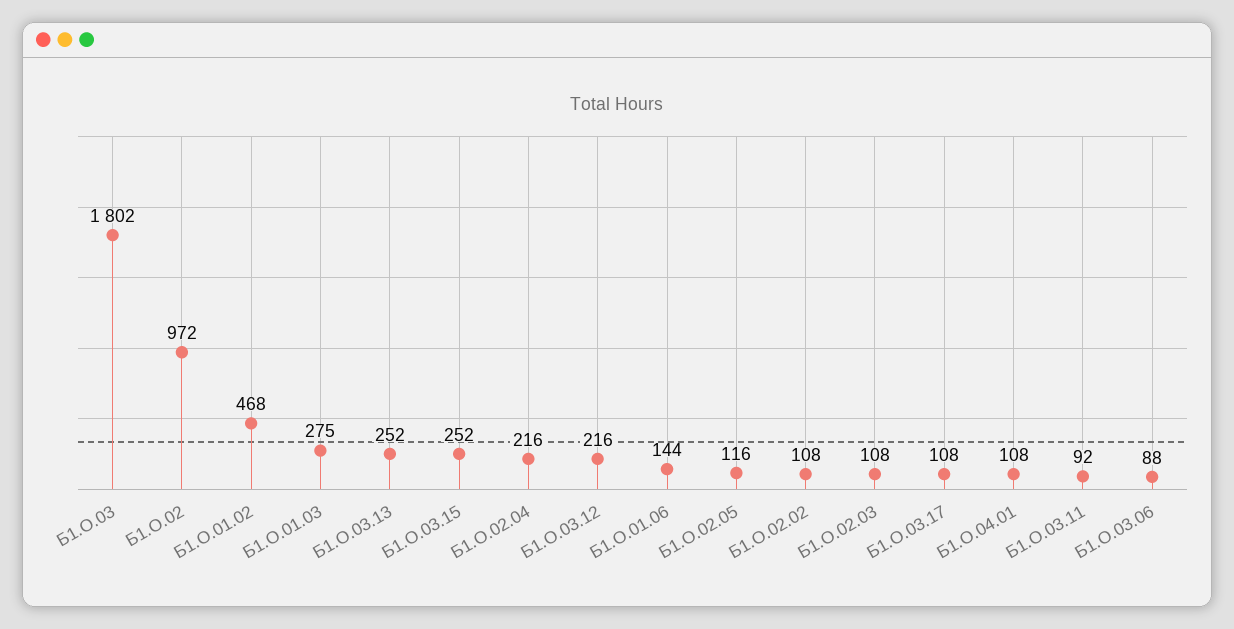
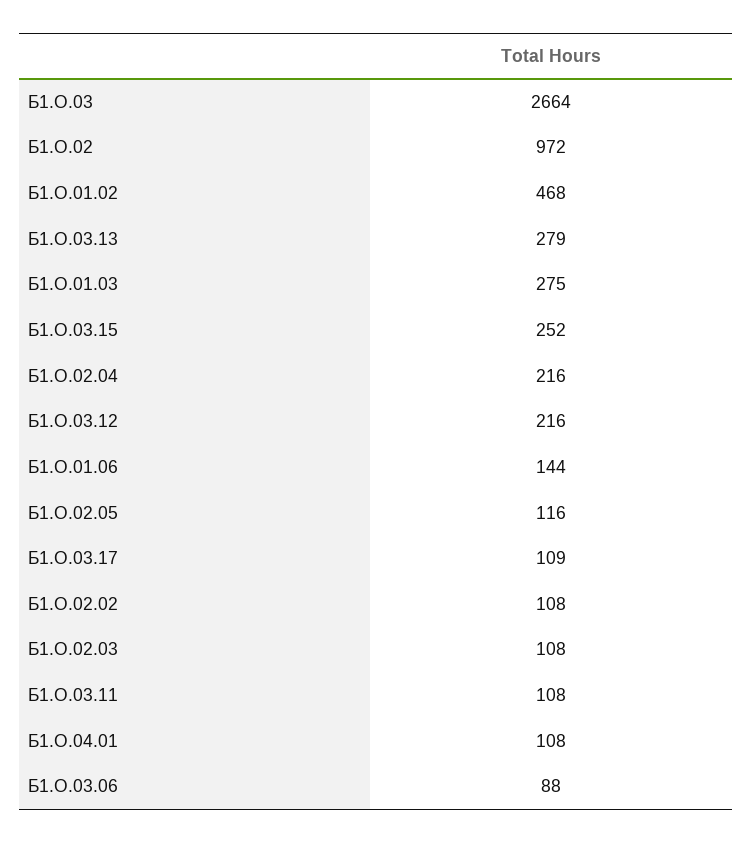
Б1.О.03: 1802 -> 2664
Б1.О.03.13: 252 -> 279
Б1.О.03.17: 108 -> 109
Б1.О.03.11: 92 -> 108

